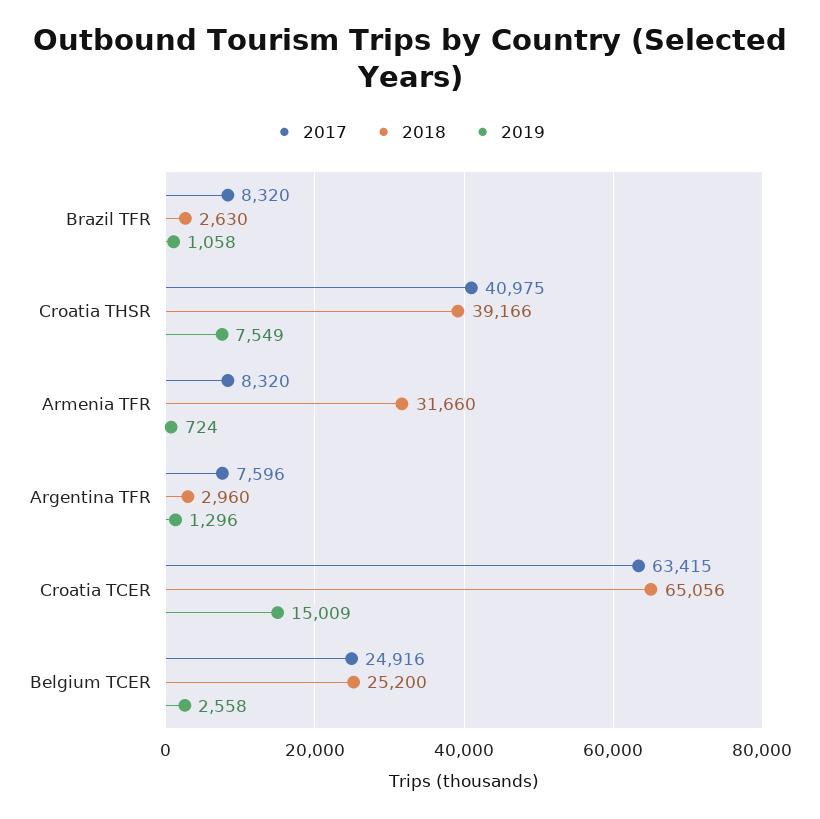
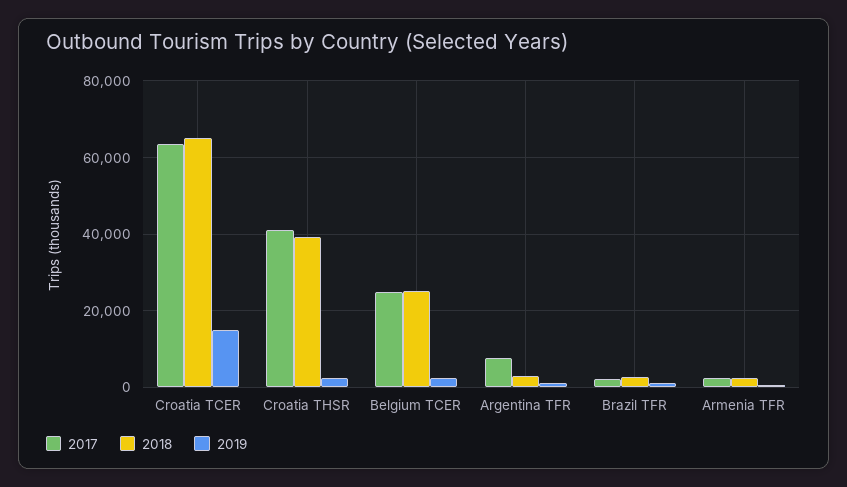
2017, Brazil TFR: 8320 -> 2000
2019, Croatia THSR: 7549 -> 2000
2017, Armenia TFR: 8320 -> 2000
2018, Armenia TFR: 31660 -> 2000

